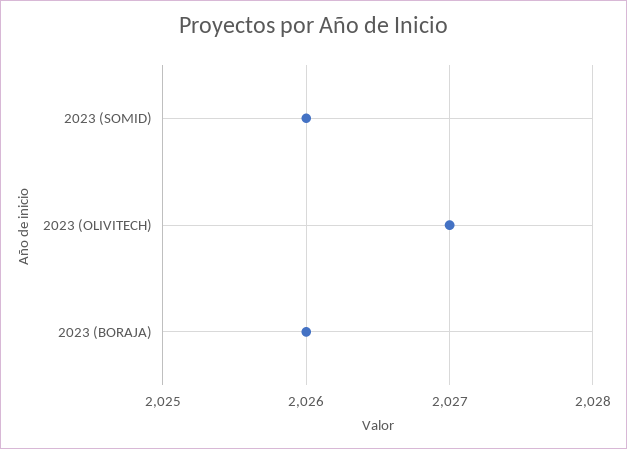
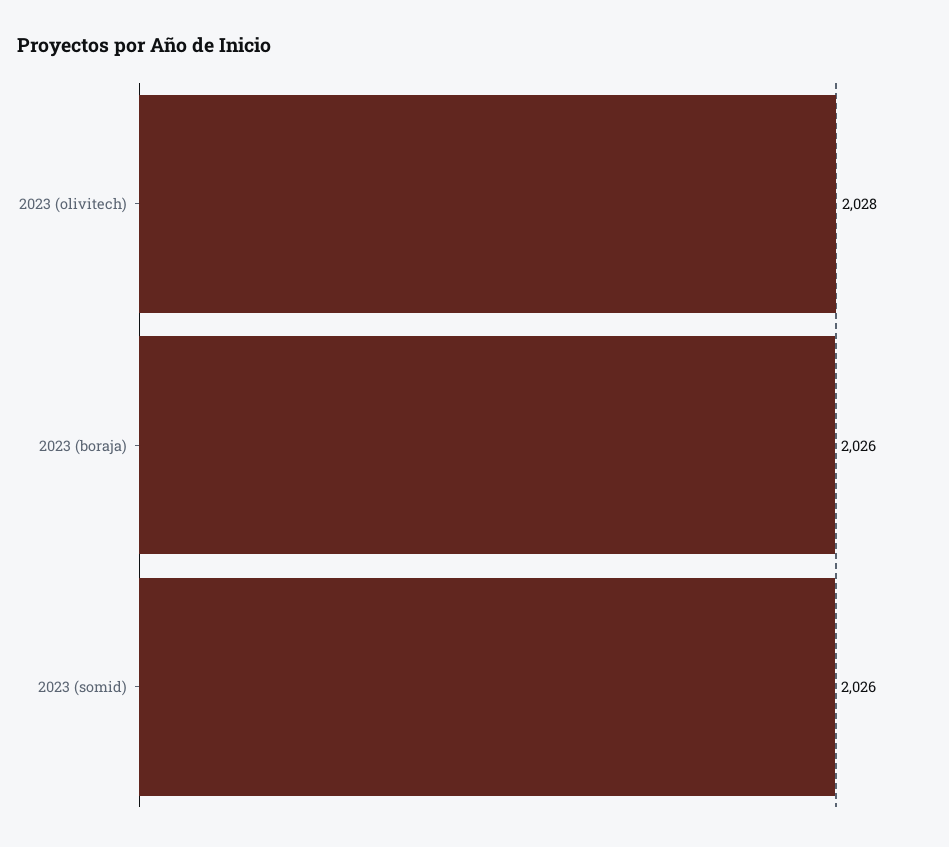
2023 (OLIVITECH): 2027 -> 2028

